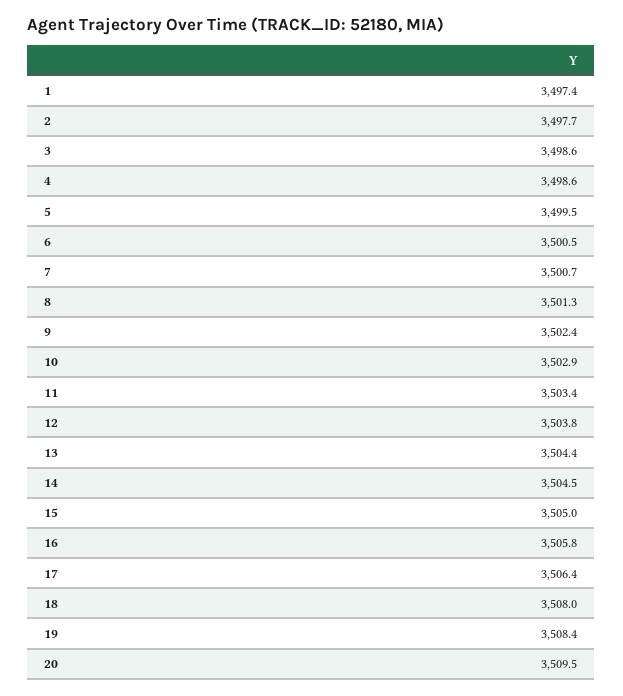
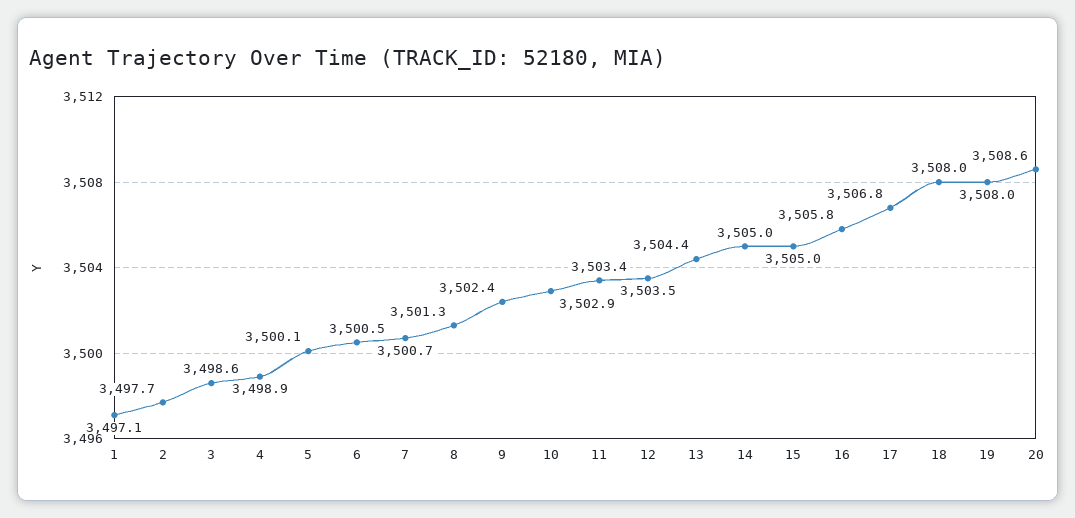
1: 3497.4 -> 3497.1
4: 3498.6 -> 3498.9
5: 3499.5 -> 3500.1
12: 3503.8 -> 3503.5
14: 3504.5 -> 3505
17: 3506.4 -> 3506.8
19: 3508.4 -> 3508
20: 3509.5 -> 3508.6

